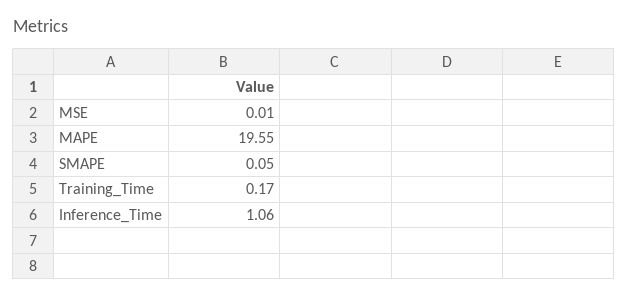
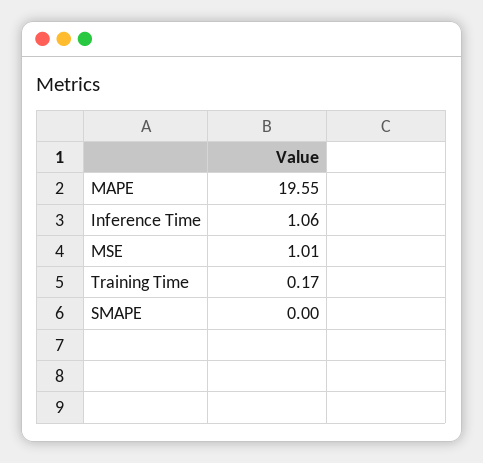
MSE: 0.01 -> 1.01
SMAPE: 0.05 -> 0

